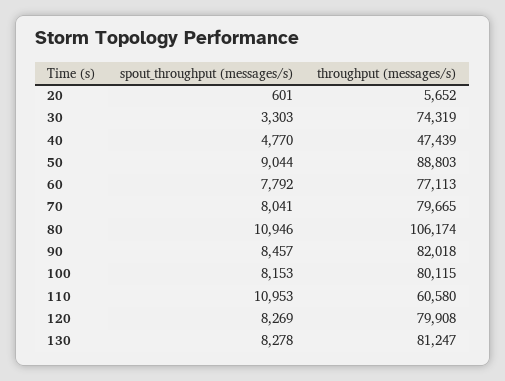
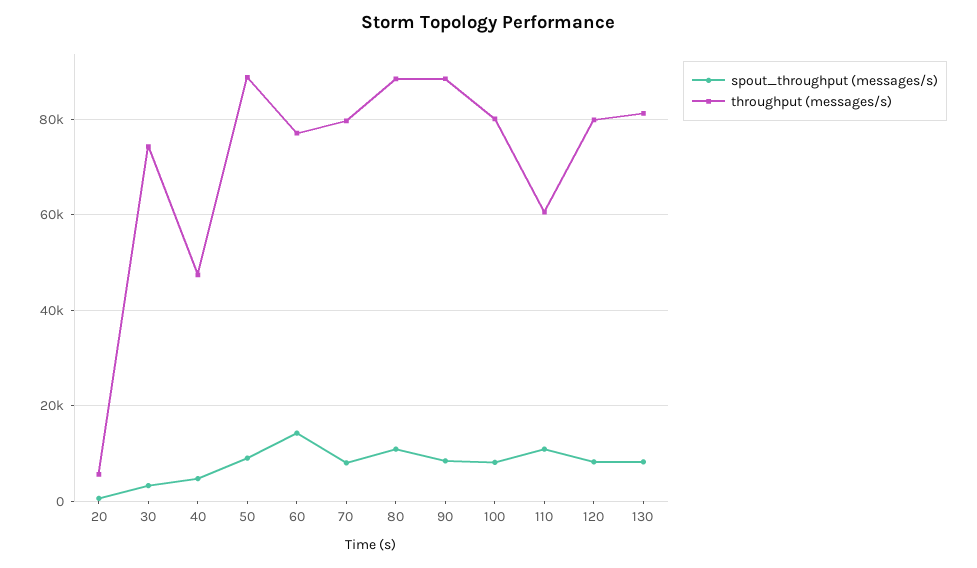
spout_throughput (messages/s), 60: 7792 -> 14000
throughput (messages/s), 80: 106174 -> 88000
throughput (messages/s), 90: 82018 -> 88000

